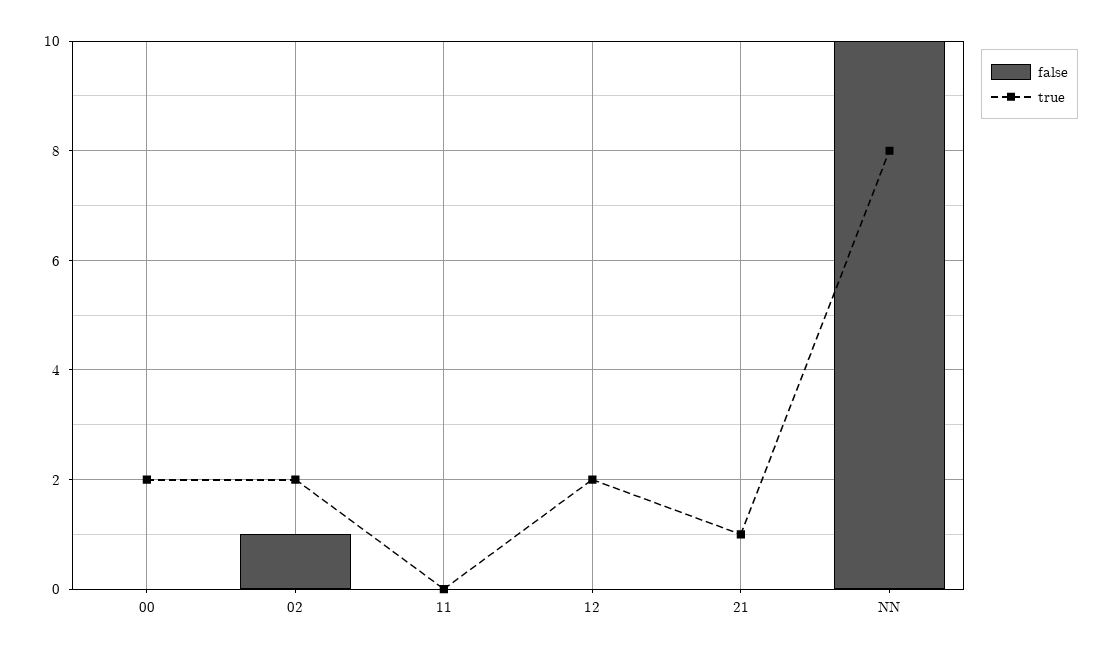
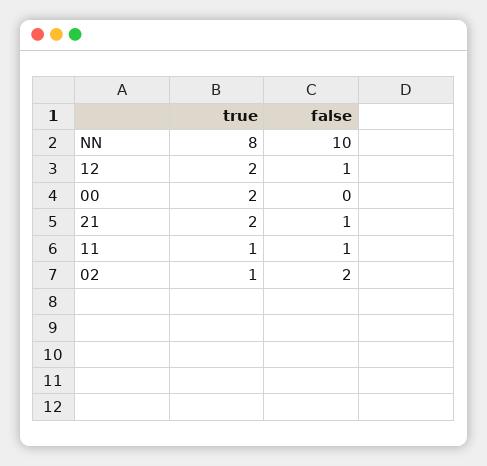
false, 02: 1 -> 2
true, 02: 2 -> 1
false, 11: 0 -> 1
true, 11: 0 -> 1
false, 12: 0 -> 1
false, 21: 0 -> 1
true, 21: 1 -> 2

